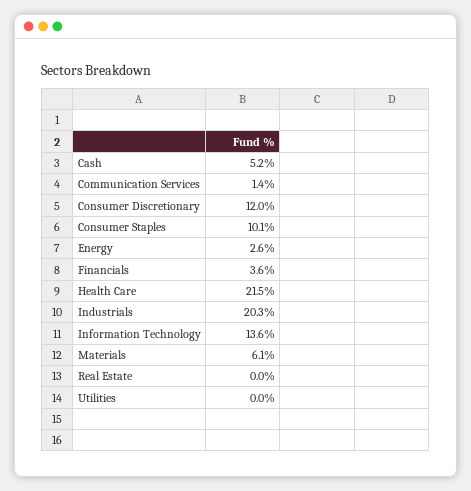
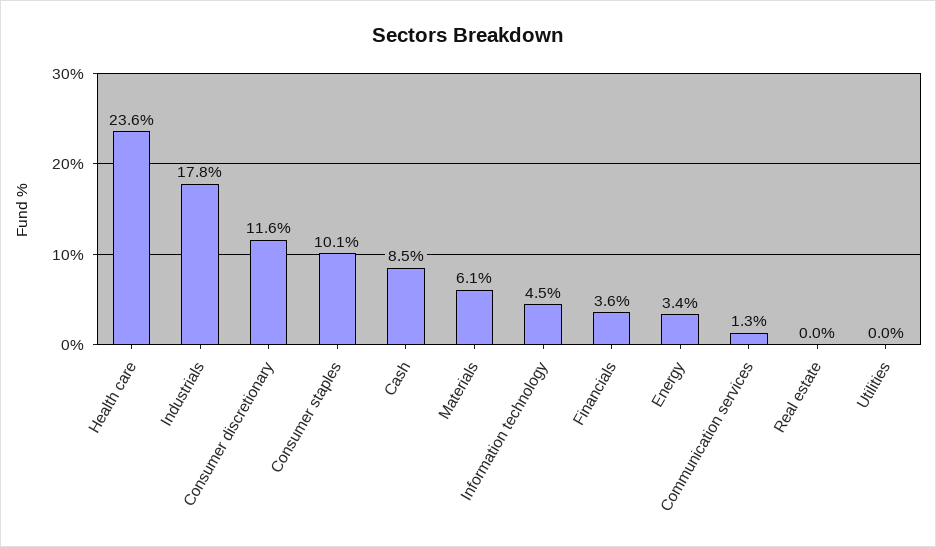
Cash: 5.2 -> 8.5
Communication Services: 1.4 -> 1.3
Consumer Discretionary: 12 -> 11.6
Energy: 2.6 -> 3.4
Health Care: 21.5 -> 23.6
Industrials: 20.3 -> 17.8
Information Technology: 13.6 -> 4.5

